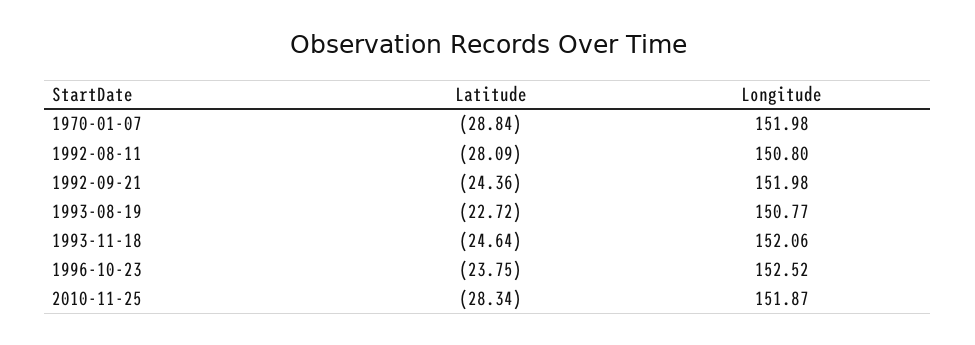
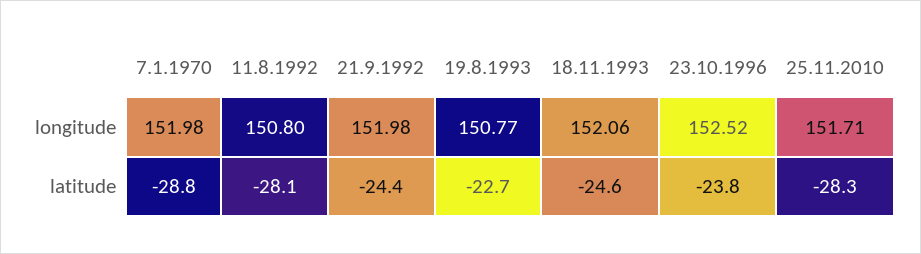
Longitude, 2010-11-25: 151.87 -> 151.71

